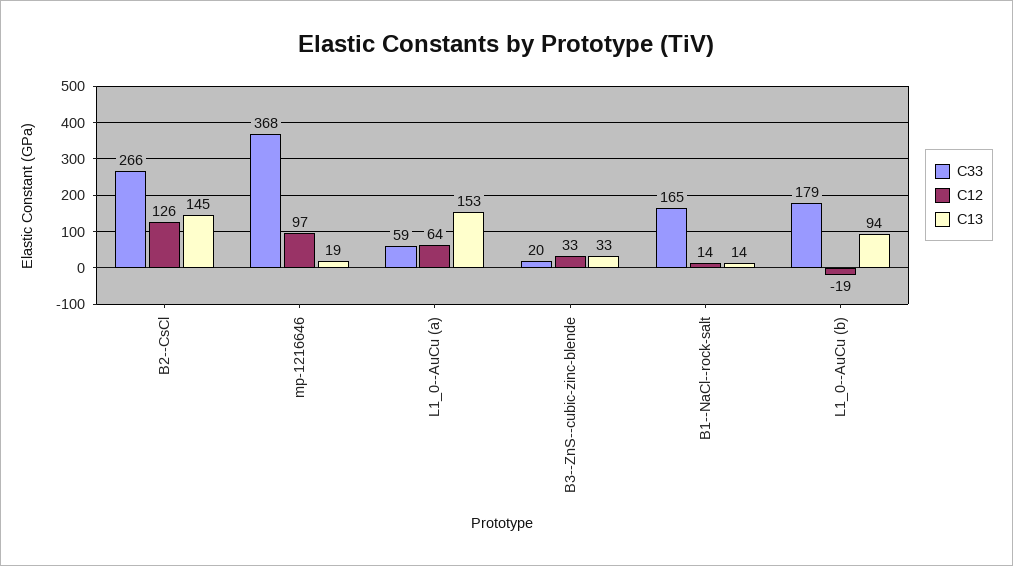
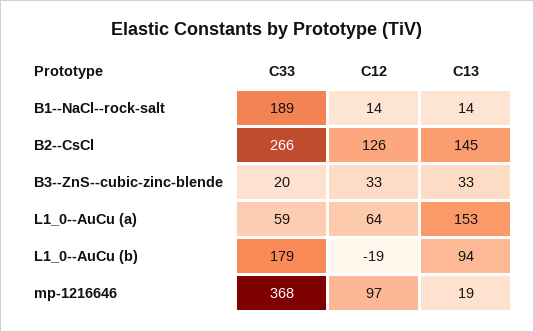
C33, B1--NaCl--rock-salt: 165 -> 189

